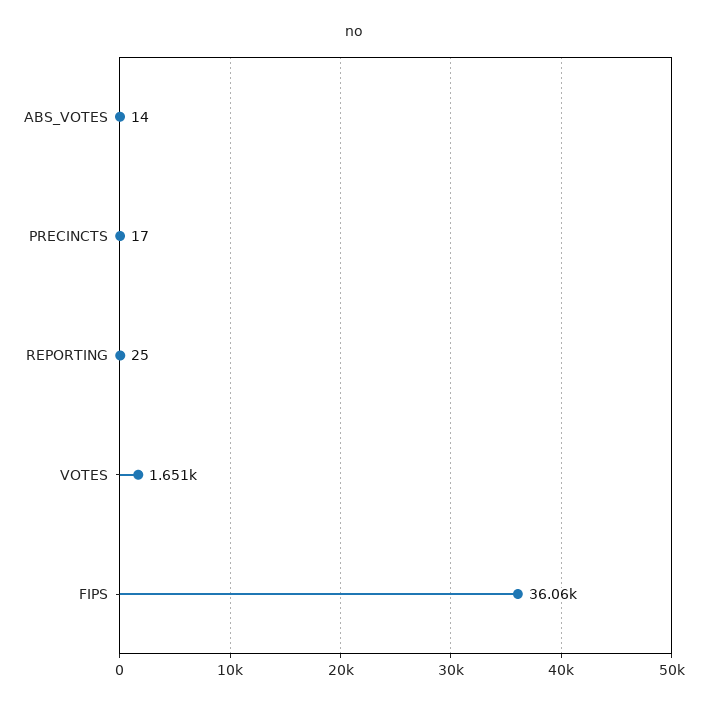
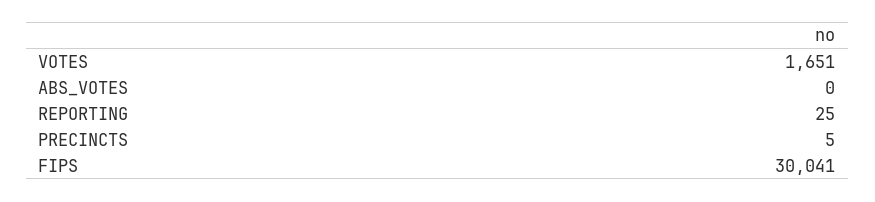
ABS_VOTES: 14 -> 0
PRECINCTS: 17 -> 5
FIPS: 36060 -> 30041

